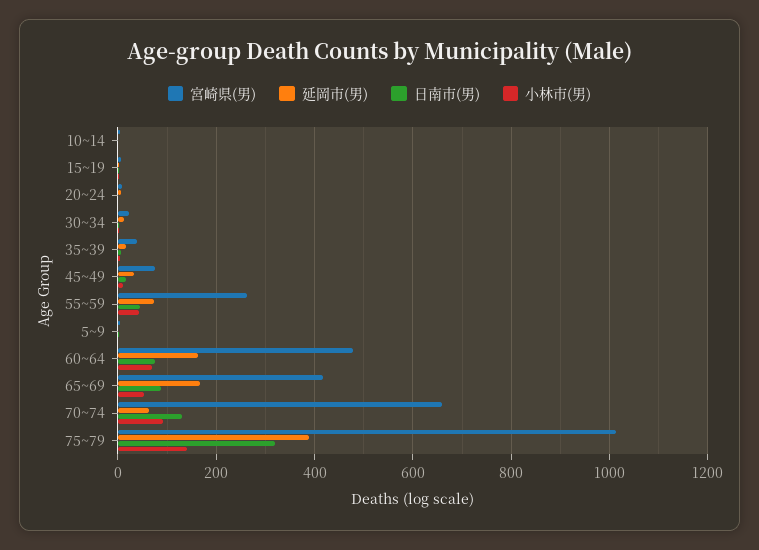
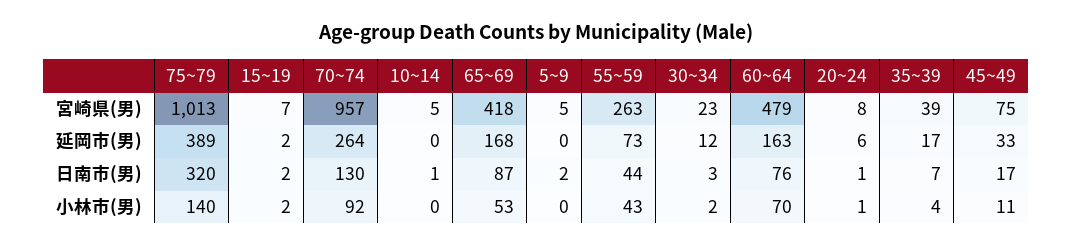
宮崎県(男), 70~74: 660 -> 957
延岡市(男), 70~74: 60 -> 264

